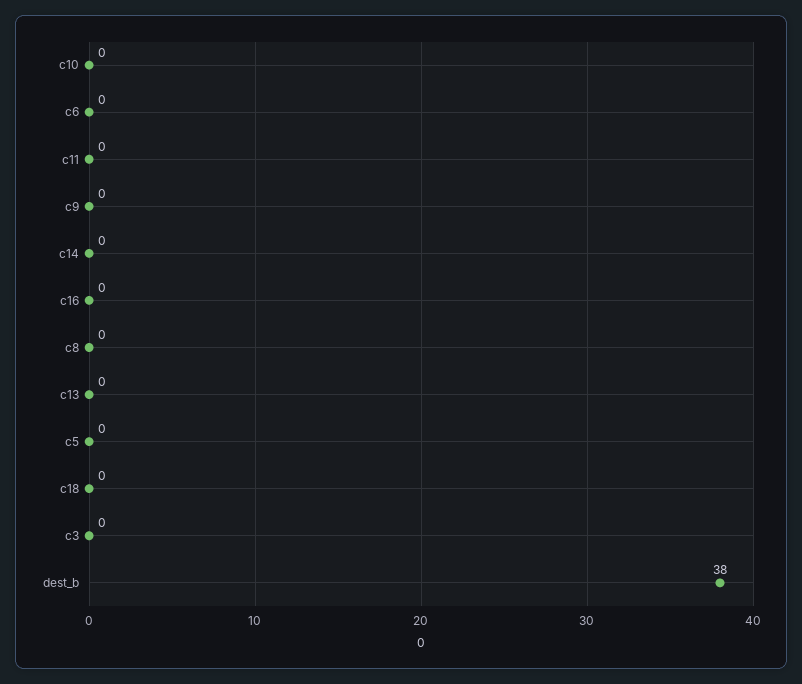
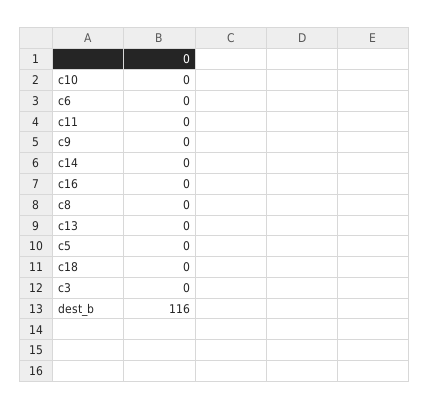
dest_b: 38 -> 116

